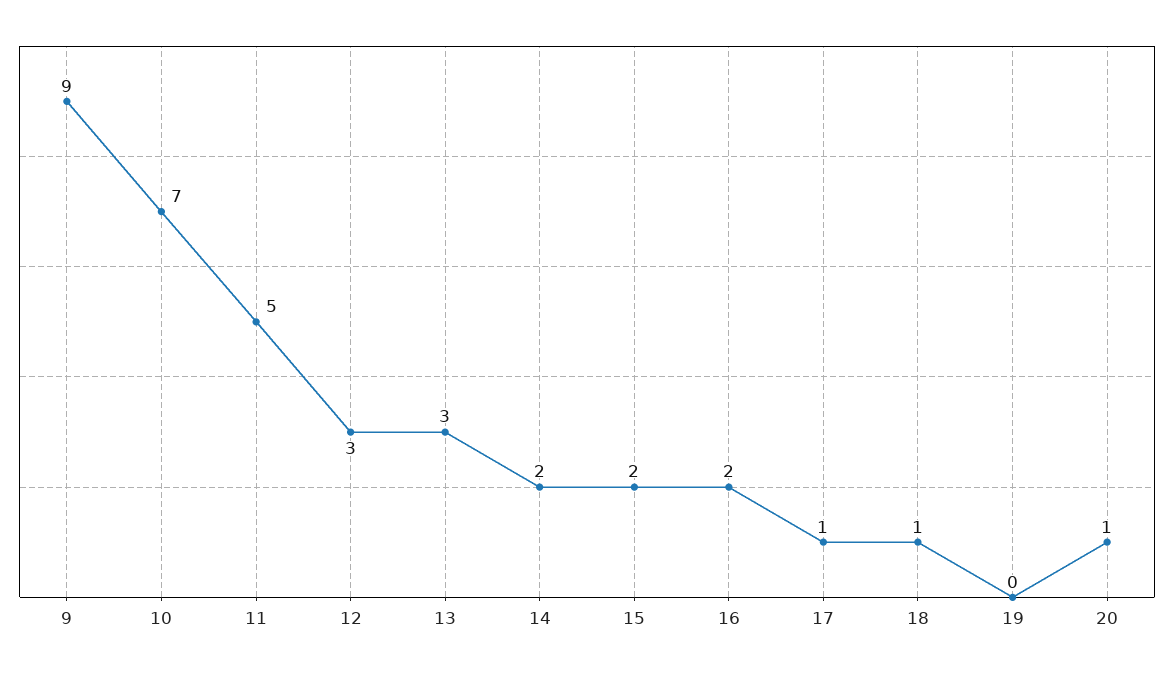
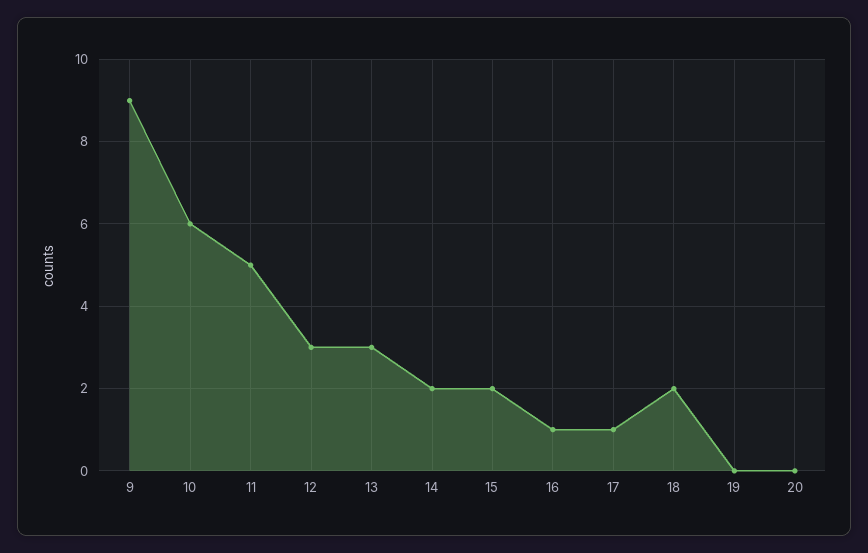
10: 7 -> 6
16: 2 -> 1
18: 1 -> 2
20: 1 -> 0

